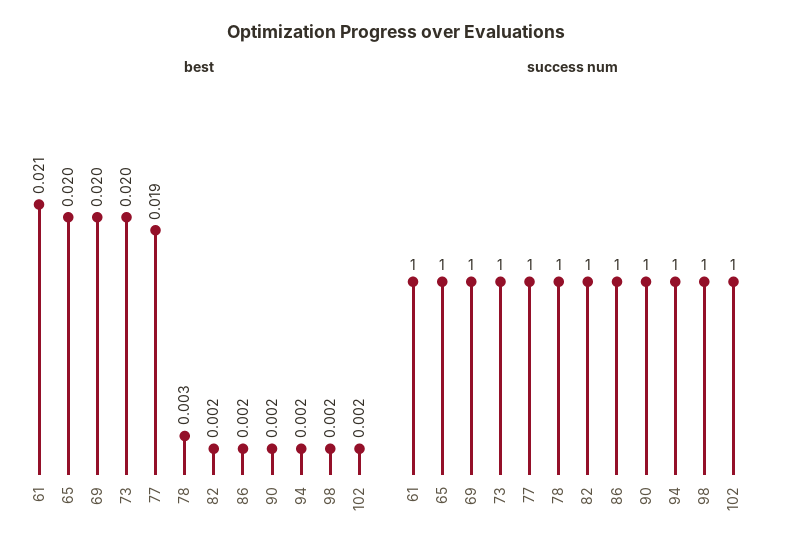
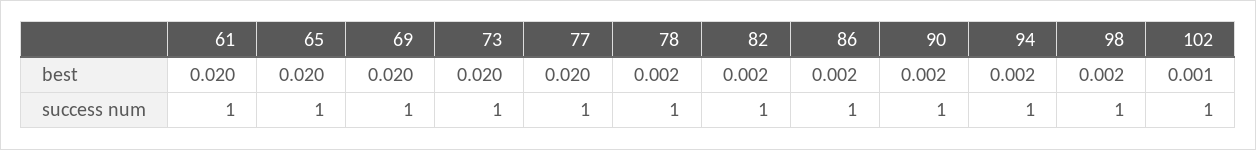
best, 61: 0.021 -> 0.02
best, 77: 0.019 -> 0.02
best, 78: 0.003 -> 0.002
best, 102: 0.002 -> 0.001

